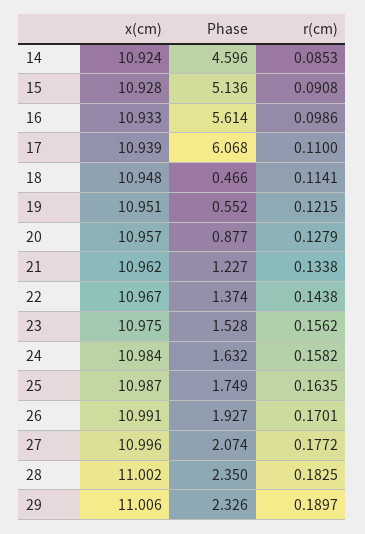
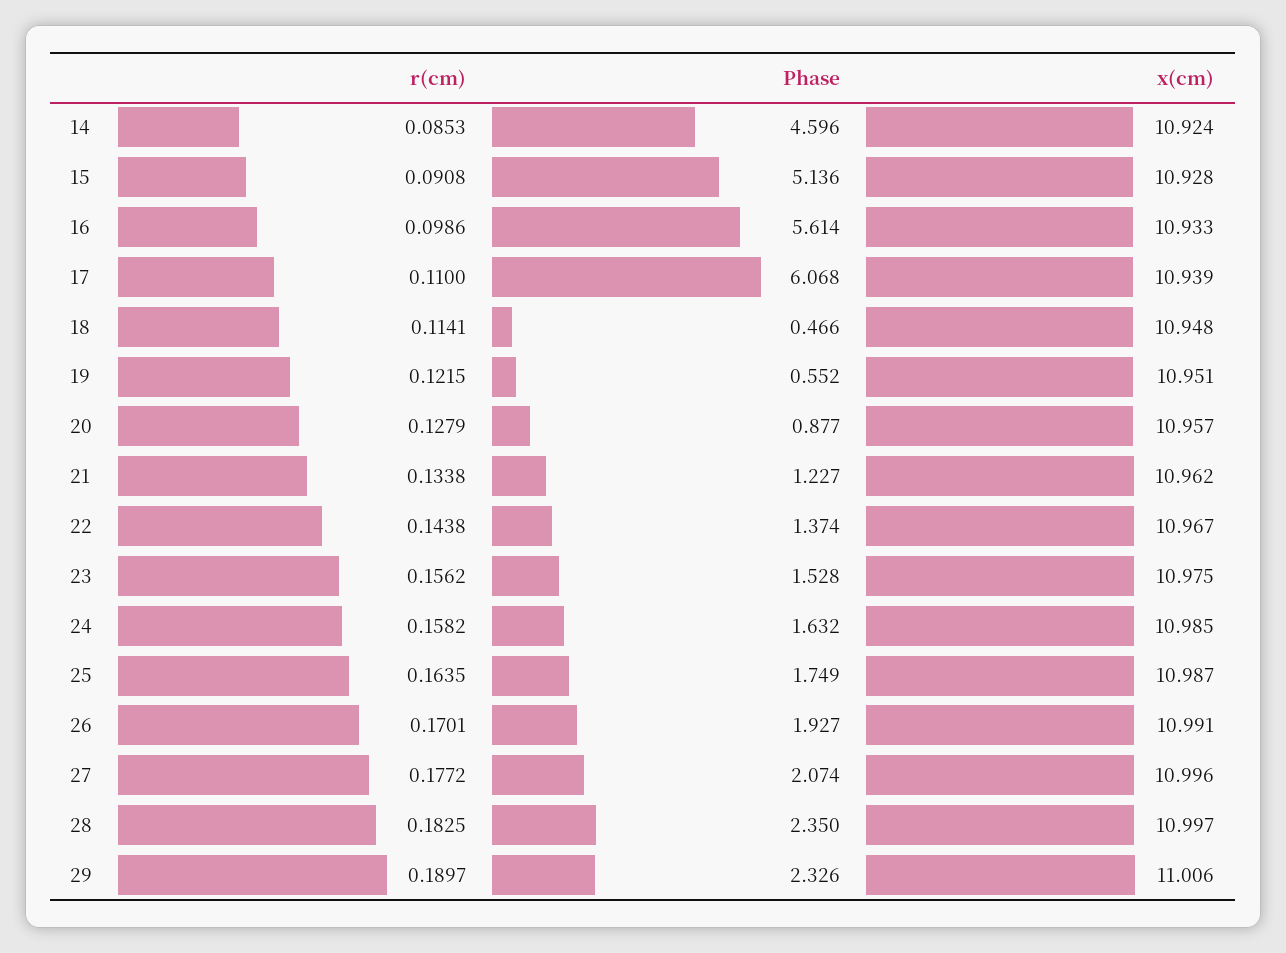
x(cm), 24: 10.984 -> 10.985
x(cm), 28: 11.002 -> 10.997

